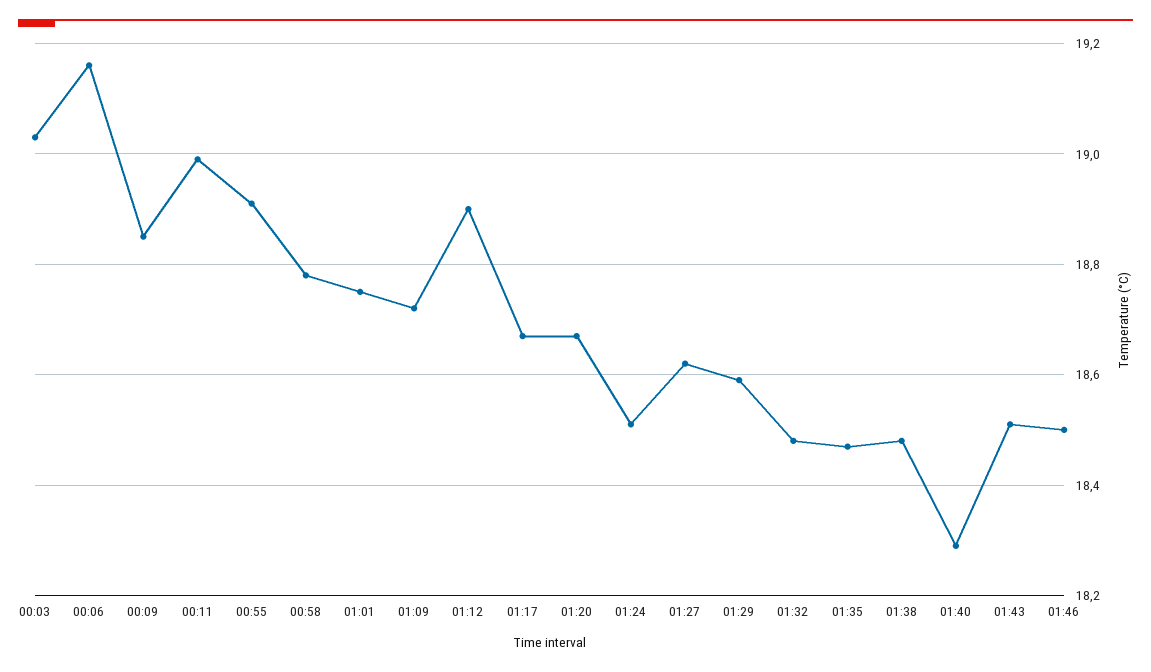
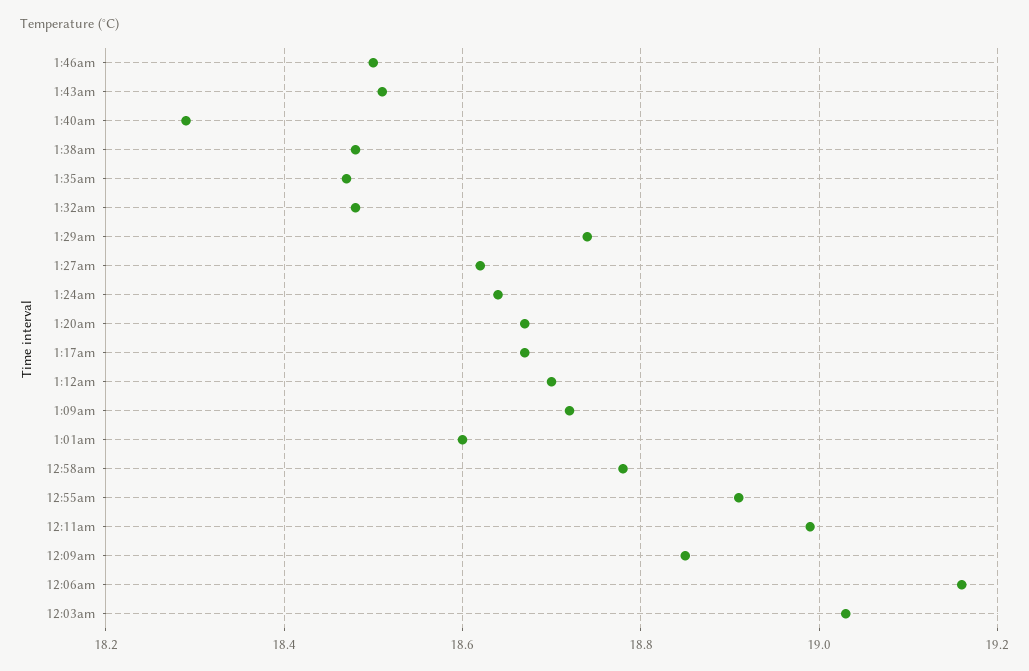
01:01: 18.75 -> 18.6
01:12: 18.9 -> 18.7
01:24: 18.5 -> 18.65
01:29: 18.6 -> 18.75

